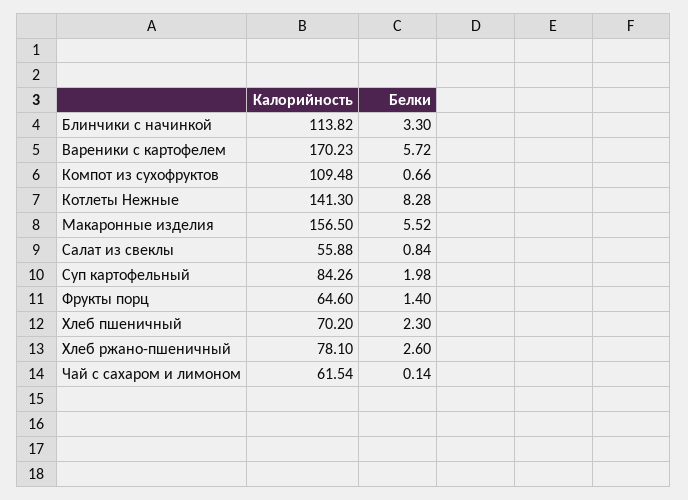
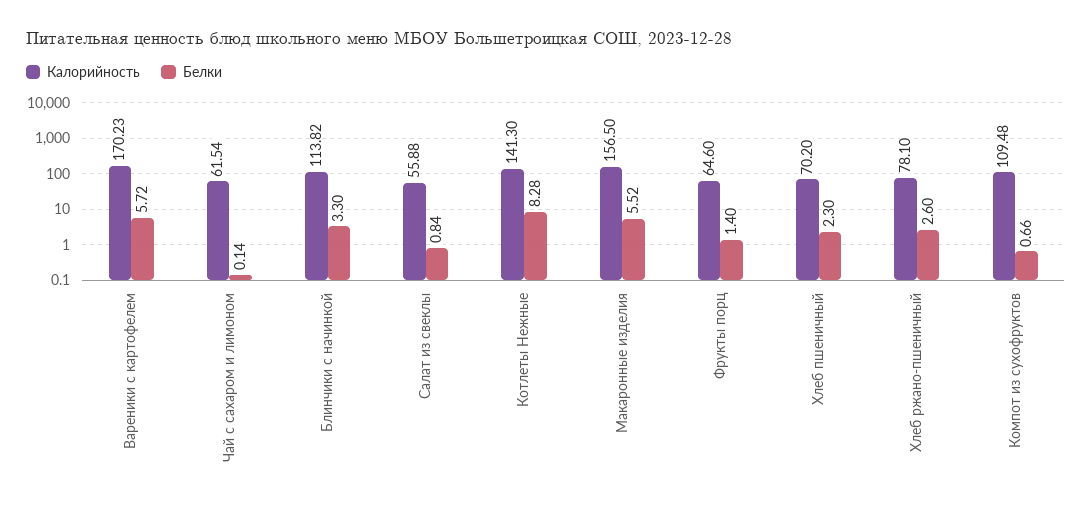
Калорийность, Суп картофельный: 84.26 -> none
Белки, Суп картофельный: 1.98 -> none

